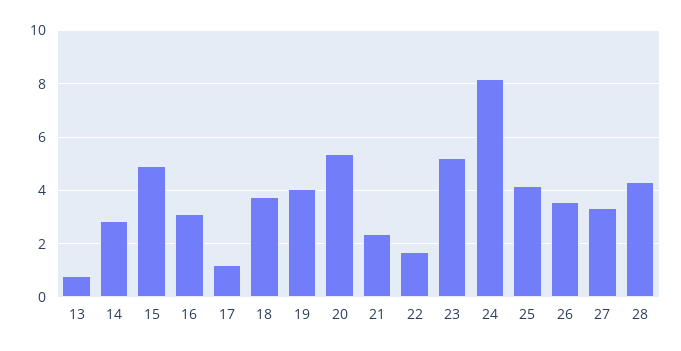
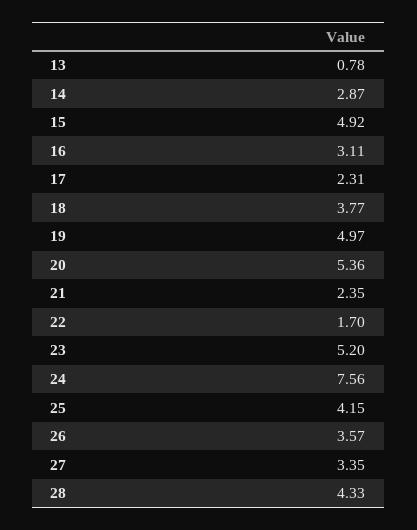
17: 1.25 -> 2.31
19: 4 -> 4.97
24: 8.25 -> 7.56

